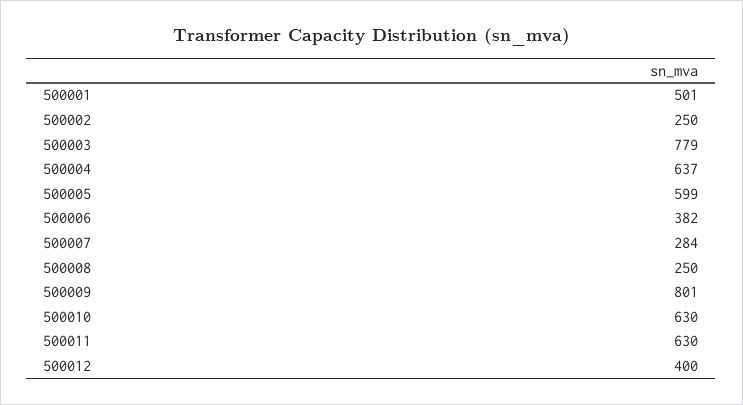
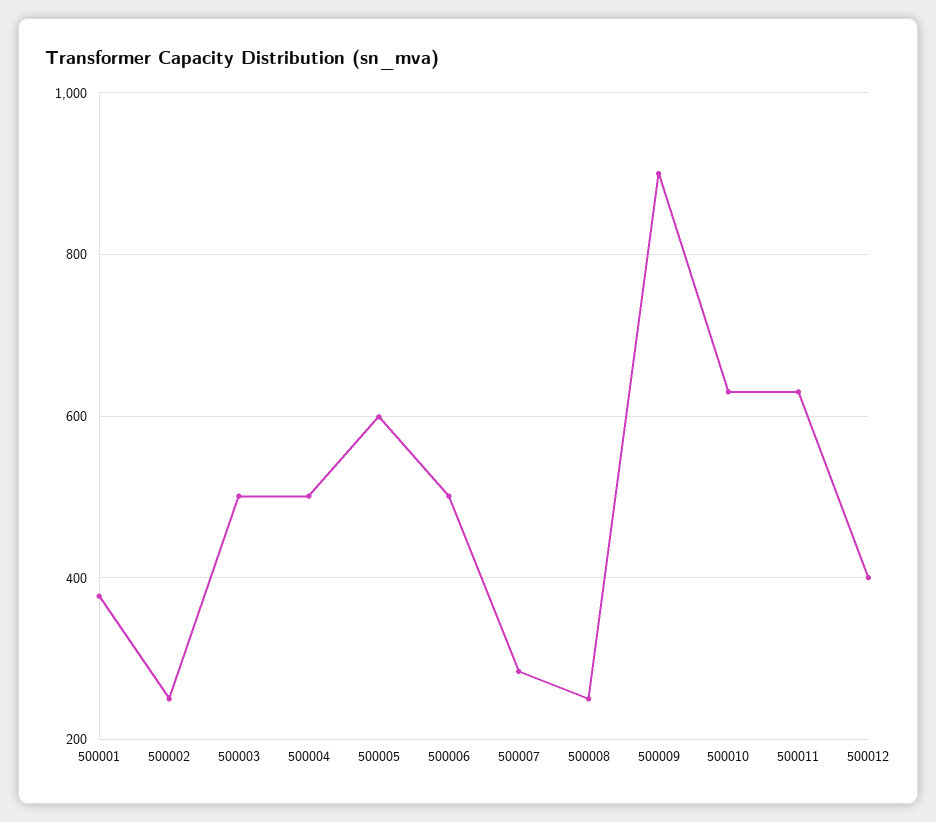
500001: 501 -> 380
500003: 779 -> 500
500004: 637 -> 500
500006: 382 -> 500
500009: 801 -> 900

